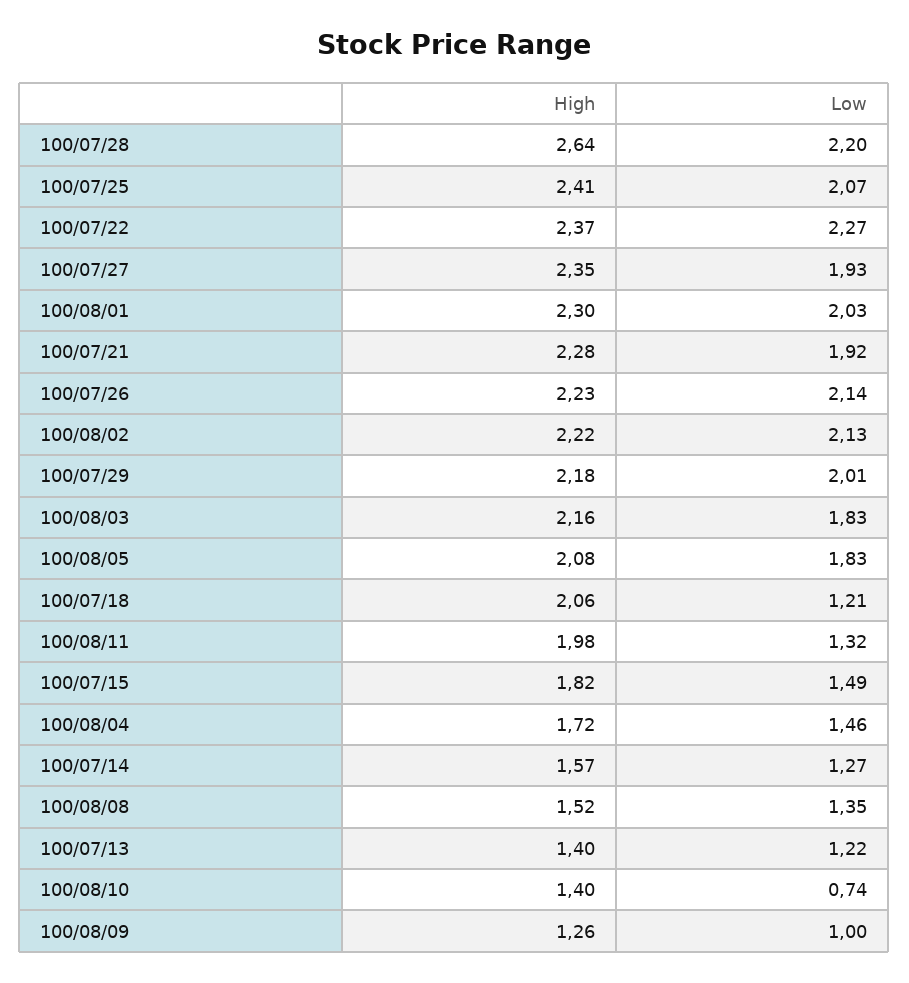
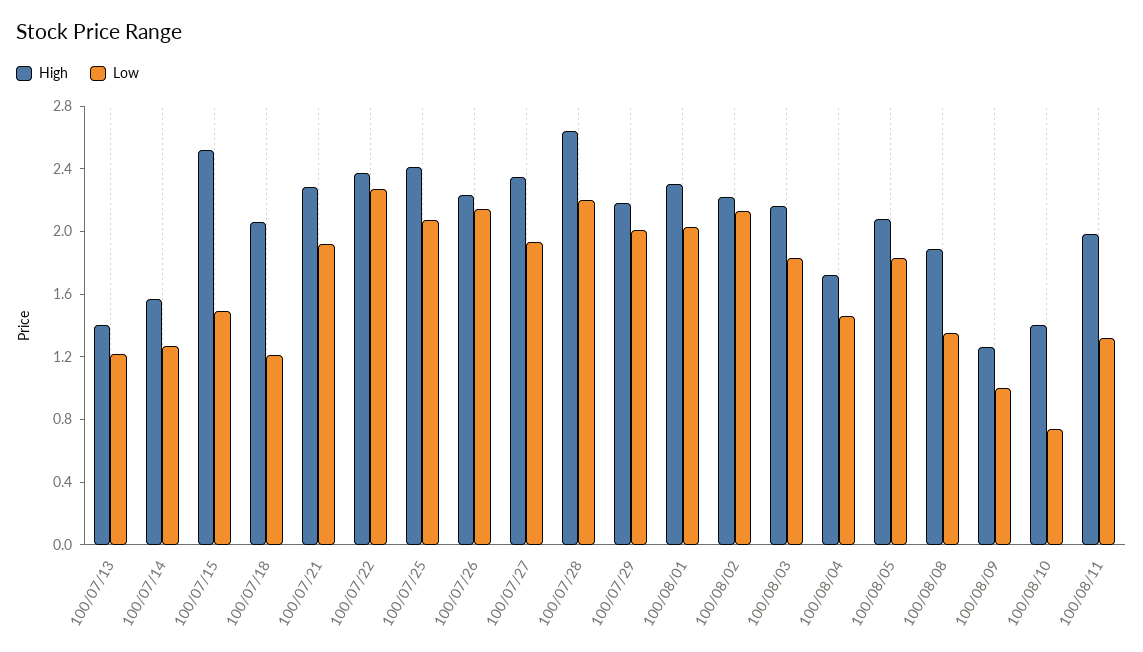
High, 100/07/15: 1.82 -> 2.5
High, 100/08/08: 1.52 -> 1.9

